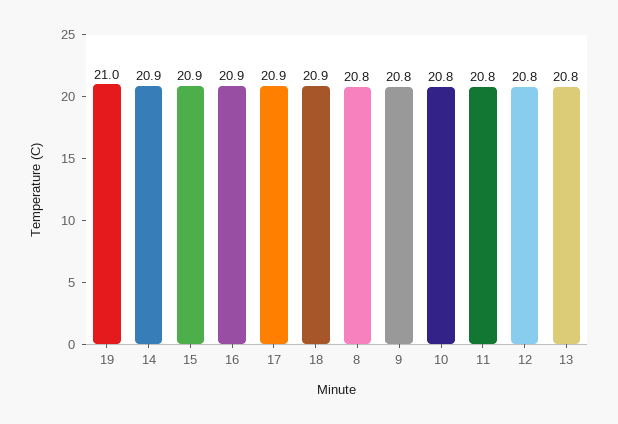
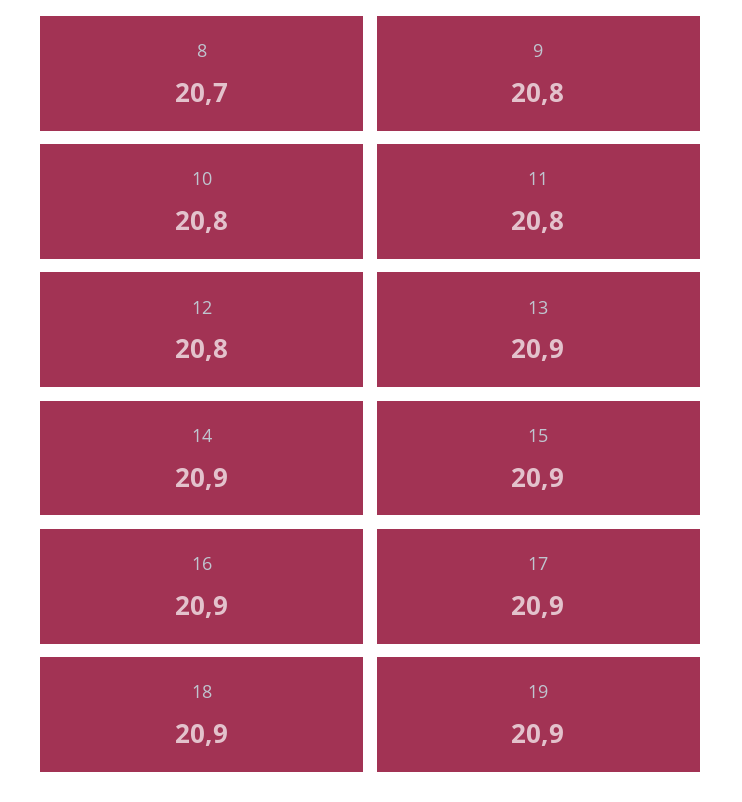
19: 21 -> 20.9
8: 20.8 -> 20.7
13: 20.8 -> 20.9

